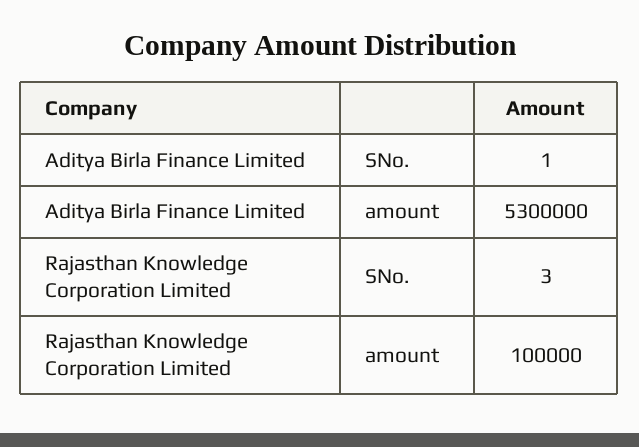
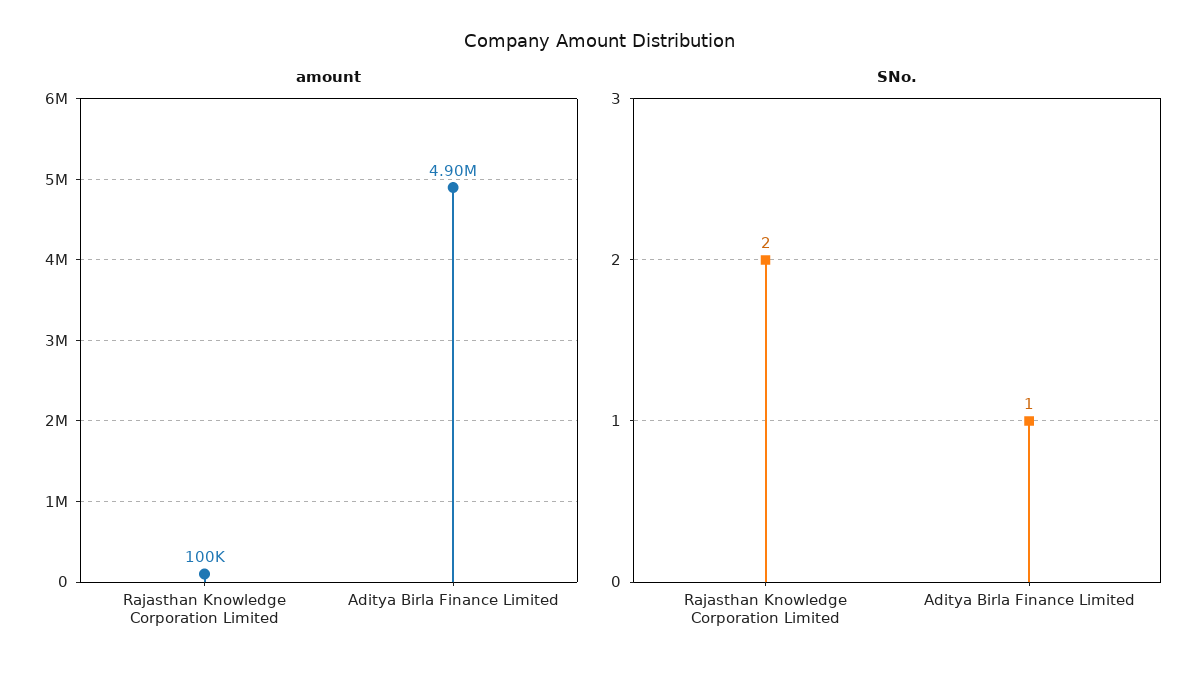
amount, Aditya Birla Finance Limited: 5300000 -> 4900000
SNo., Rajasthan Knowledge Corporation Limited: 3 -> 2

